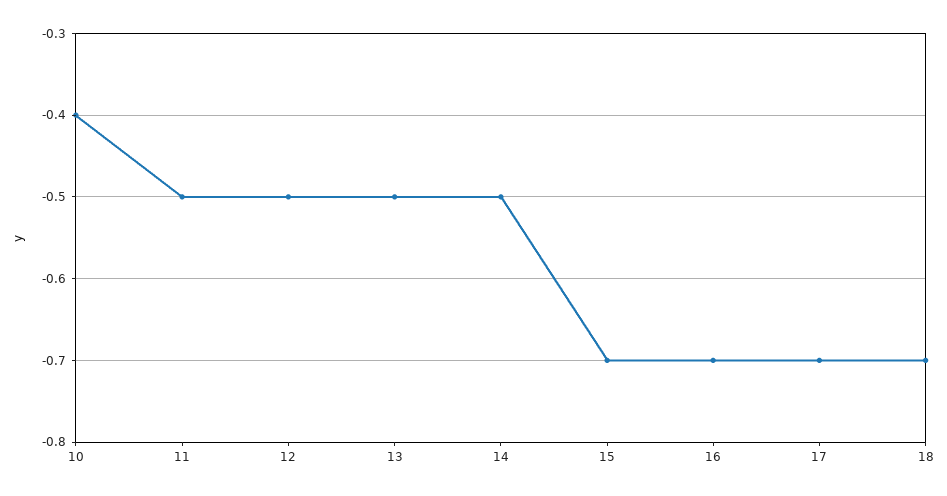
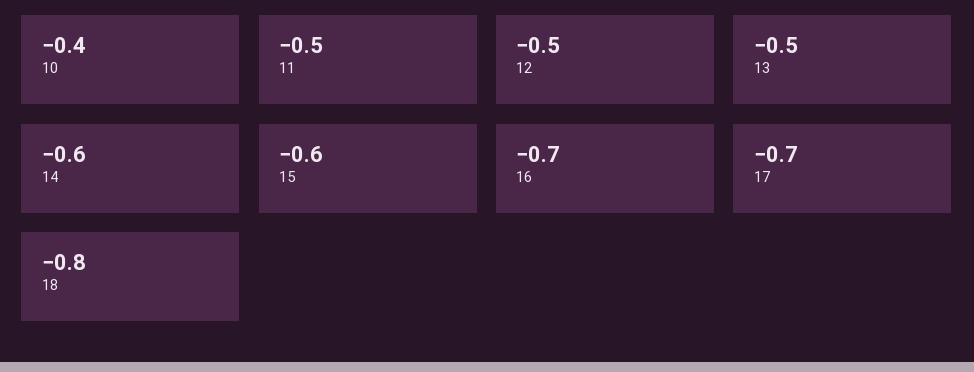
14: -0.5 -> -0.6
15: -0.7 -> -0.6
18: -0.7 -> -0.8

